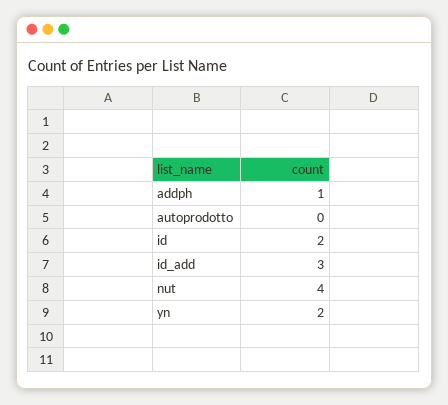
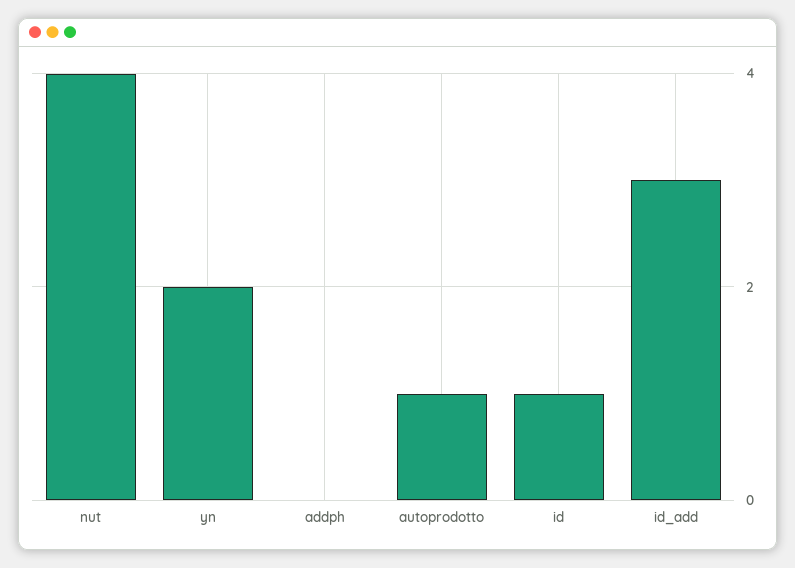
addph: 1 -> 0
autoprodotto: 0 -> 1
id: 2 -> 1

